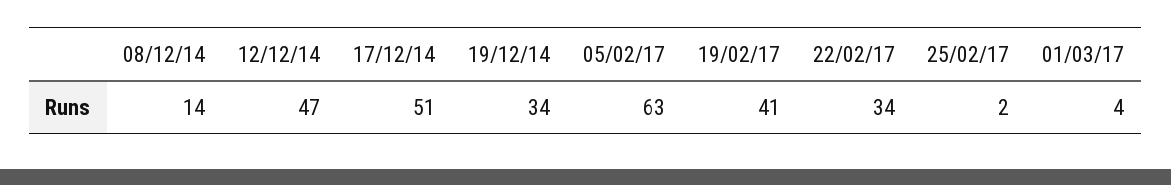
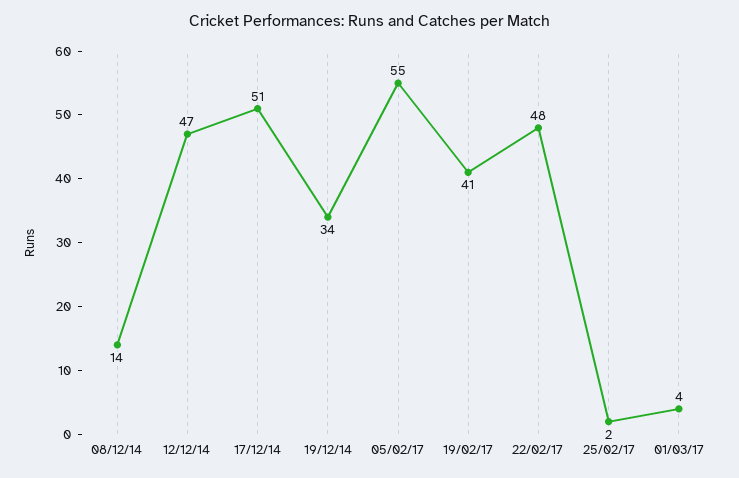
05/02/17: 63 -> 55
22/02/17: 34 -> 48

